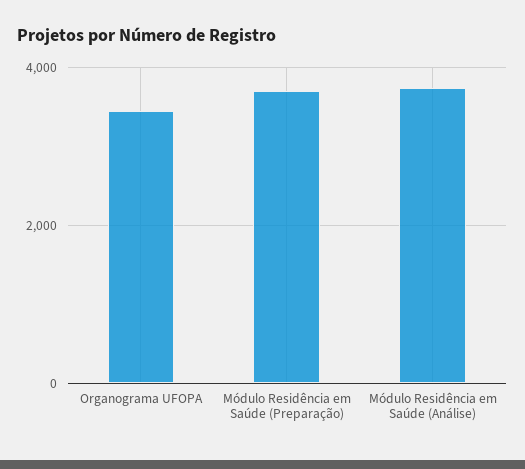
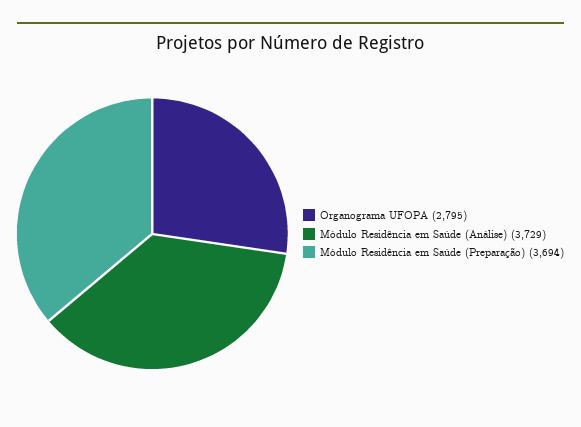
Organograma UFOPA: 3400 -> 2795

